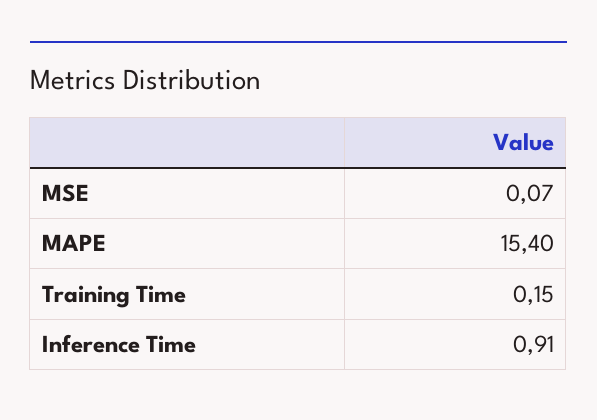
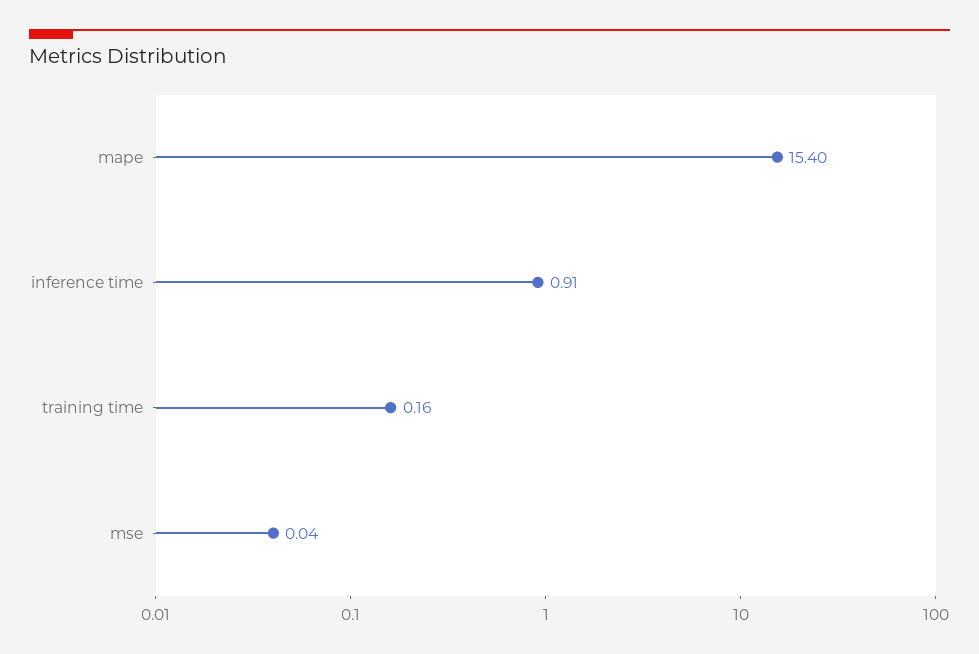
MSE: 0.07 -> 0.04
Training Time: 0.15 -> 0.16

